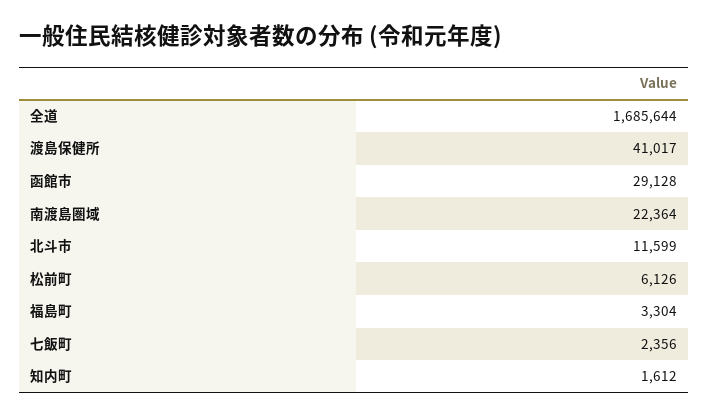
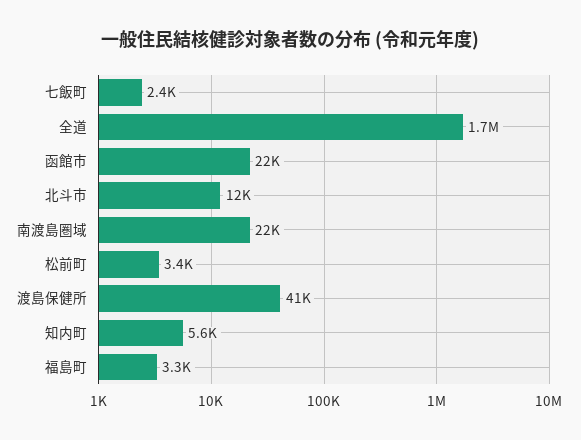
函館市: 29128 -> 22000
松前町: 6126 -> 3400
知内町: 1612 -> 5600

